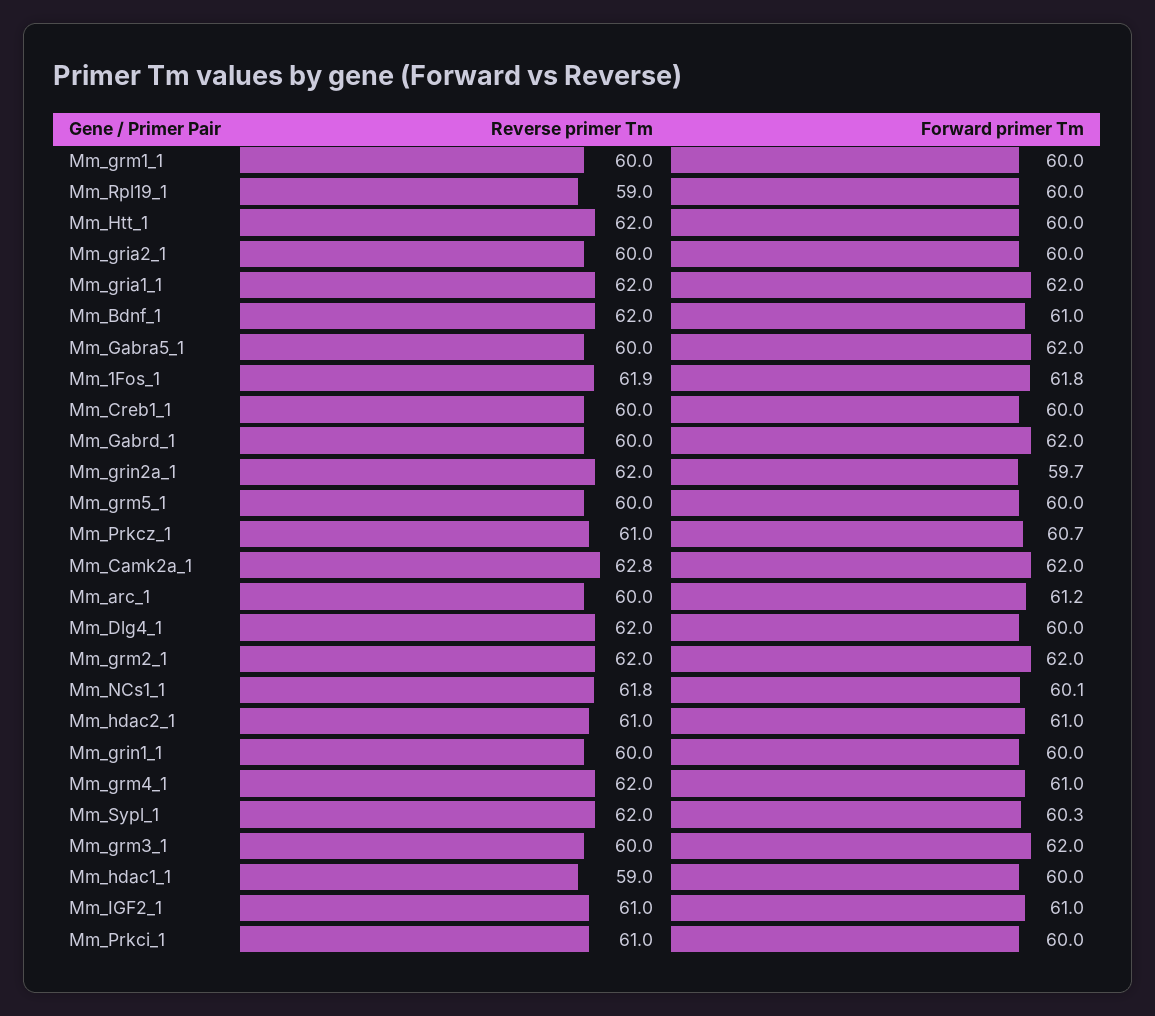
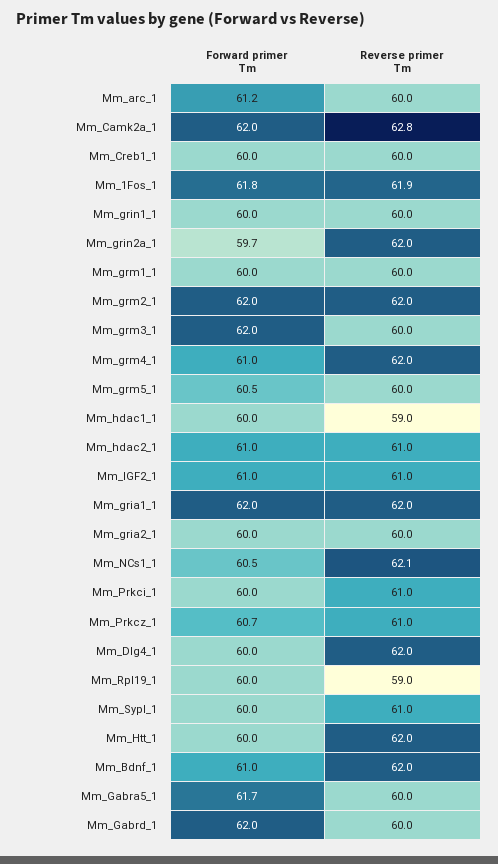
Forward primer Tm, Mm_Gabra5_1: 62 -> 61.7
Forward primer Tm, Mm_grm5_1: 60 -> 60.5
Reverse primer Tm, Mm_NCs1_1: 61.8 -> 62.1
Forward primer Tm, Mm_NCs1_1: 60.1 -> 60.5
Reverse primer Tm, Mm_Sypl_1: 62 -> 61
Forward primer Tm, Mm_Sypl_1: 60.3 -> 60

